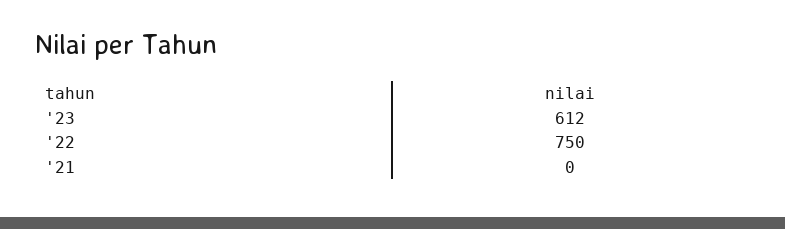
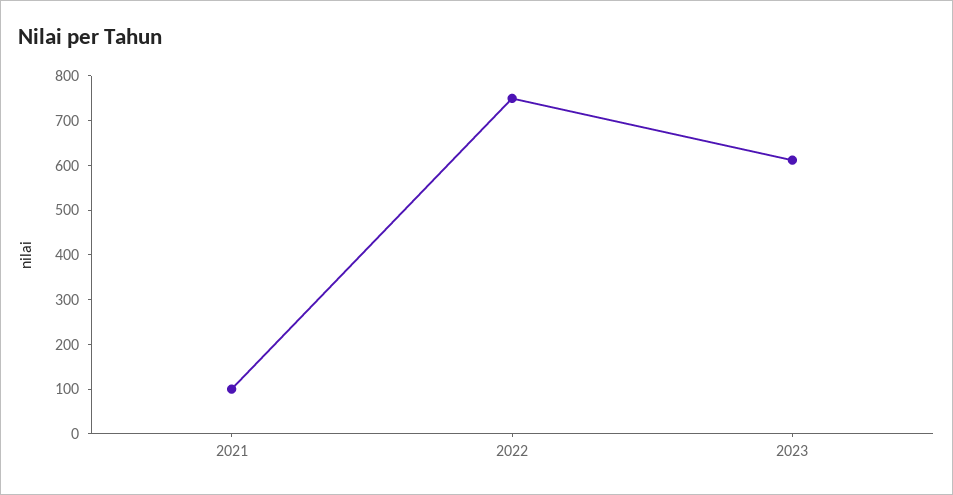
'21: 0 -> 100

